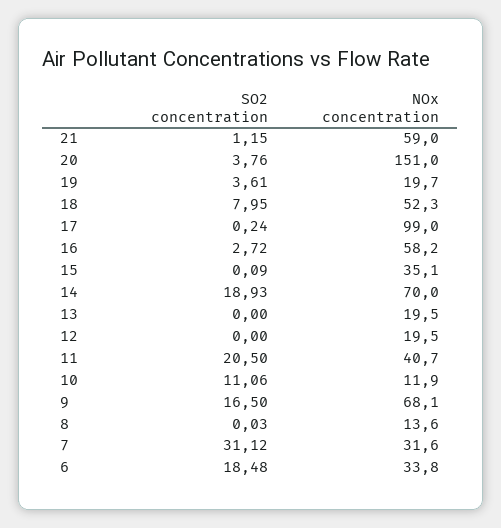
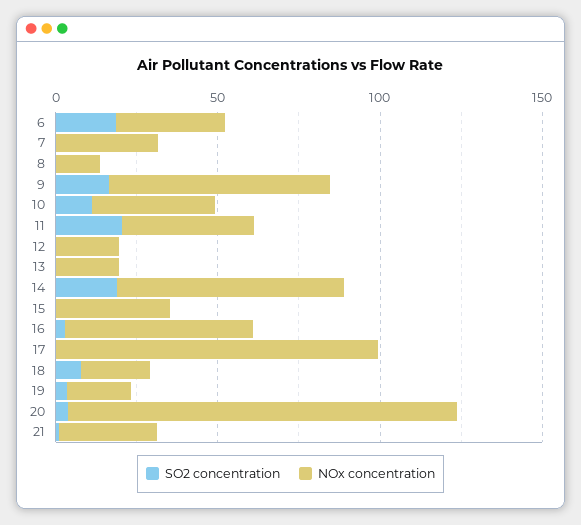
NOx concentration, 21: 59 -> 30
NOx concentration, 20: 151 -> 120
NOx concentration, 18: 52.3 -> 20
NOx concentration, 10: 11.9 -> 40
SO2 concentration, 7: 31.12 -> 0

